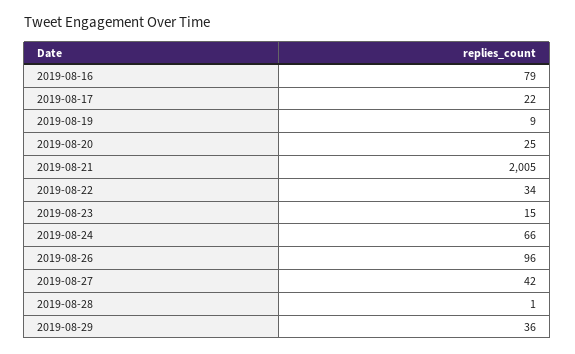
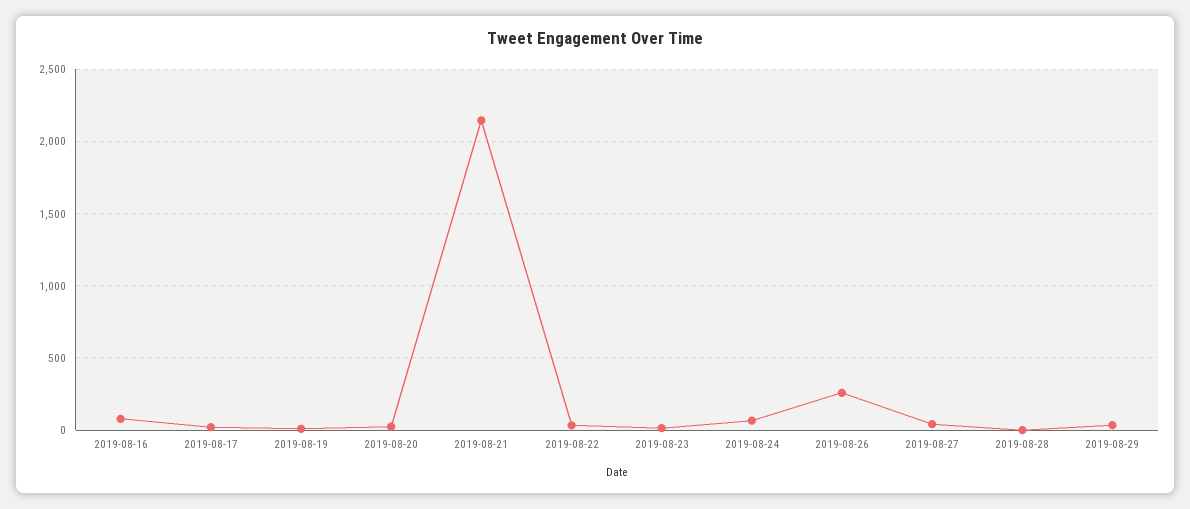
2019-08-21: 2005 -> 2150
2019-08-26: 96 -> 250

